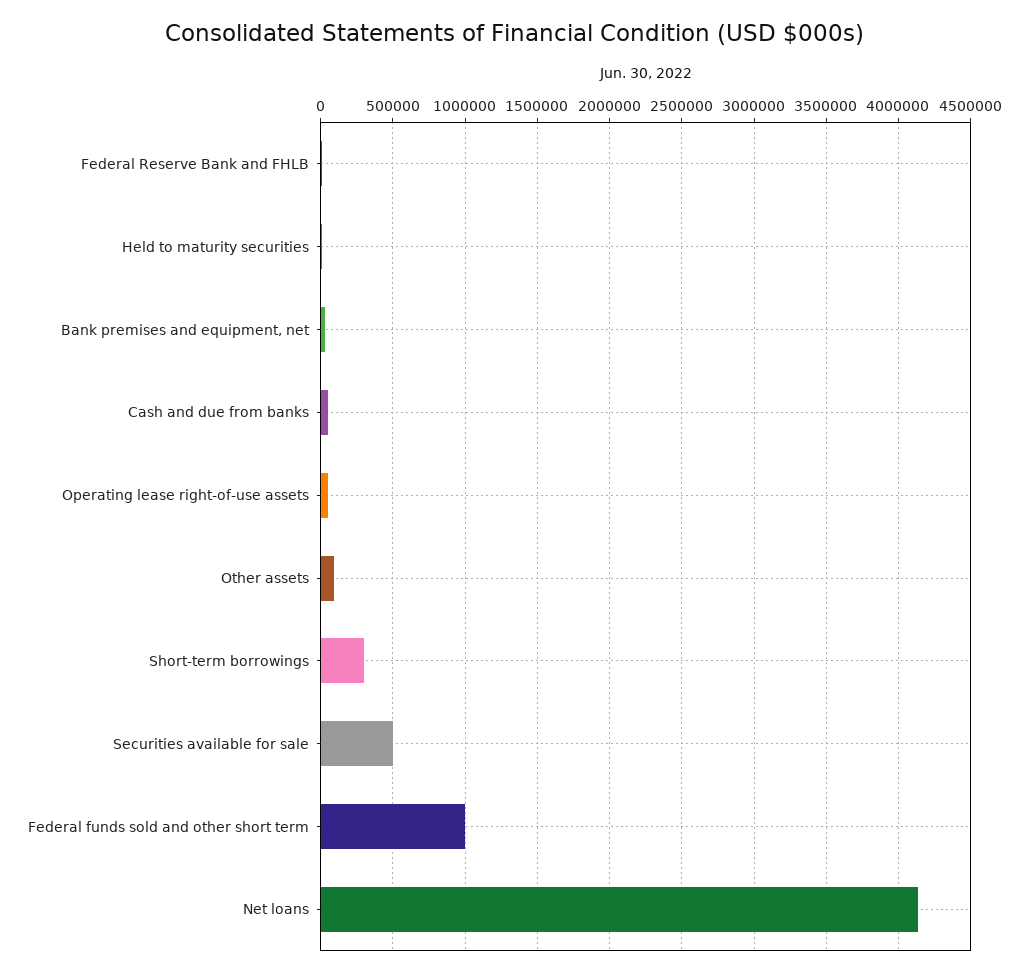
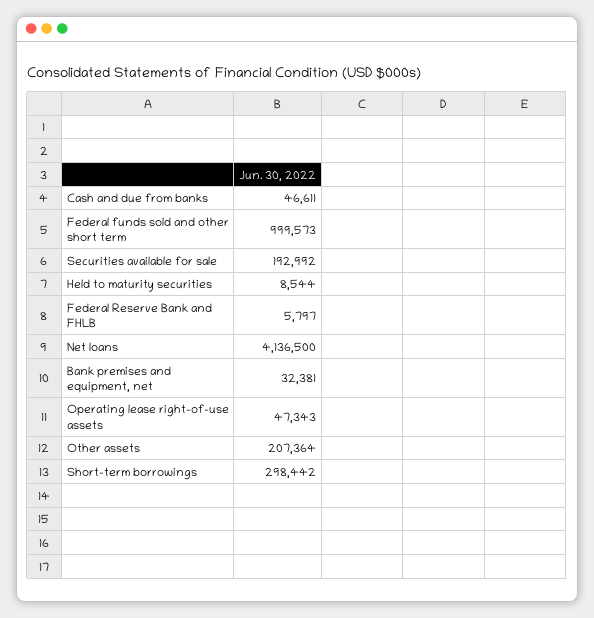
Other assets: 100000 -> 207364
Securities available for sale: 500000 -> 192992

